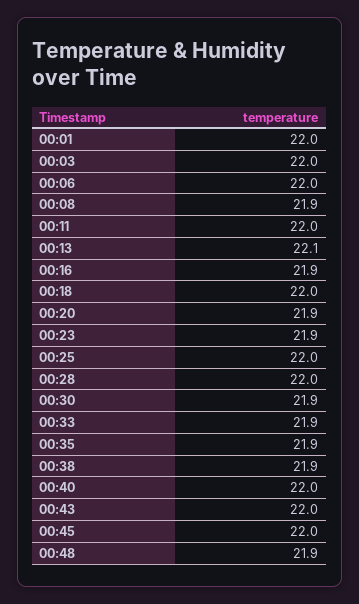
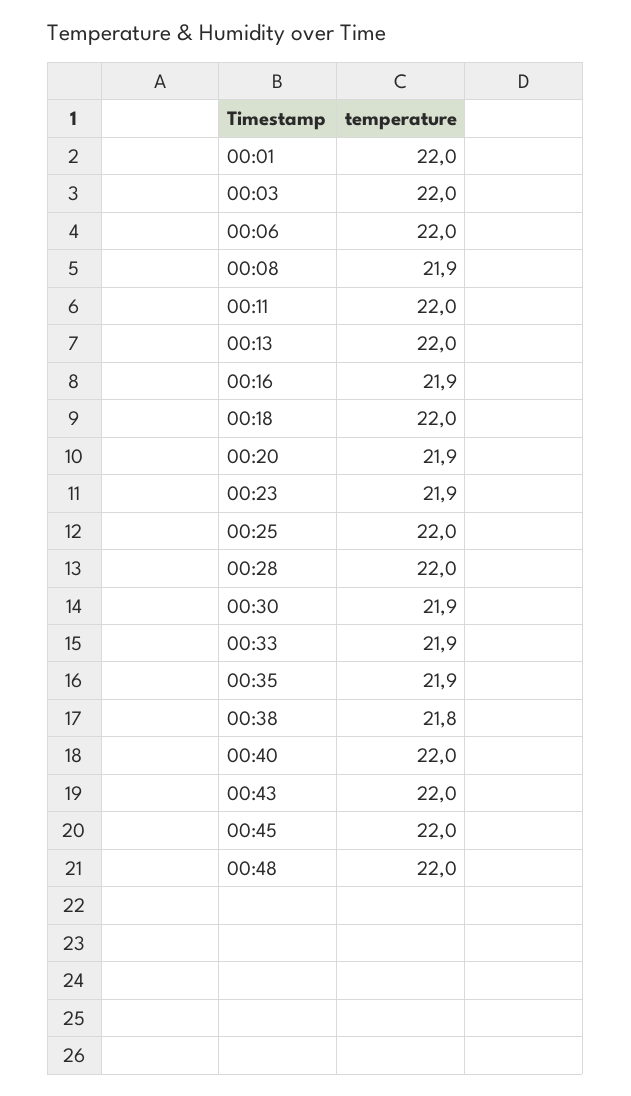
00:13: 22.1 -> 22
00:38: 21.9 -> 21.8
00:48: 21.9 -> 22

